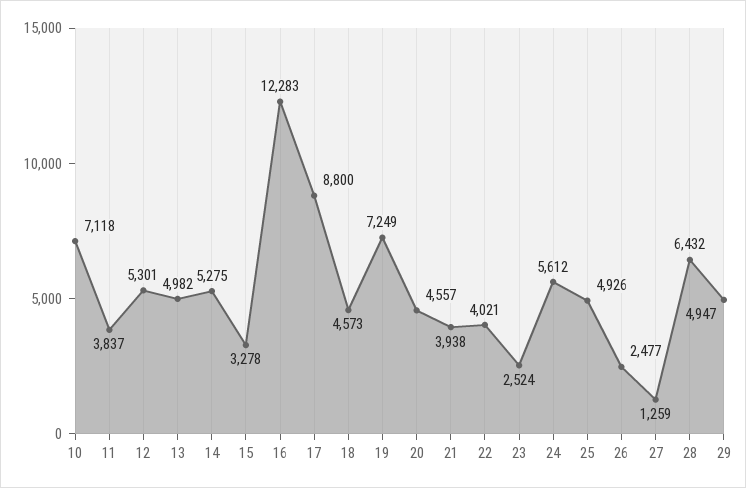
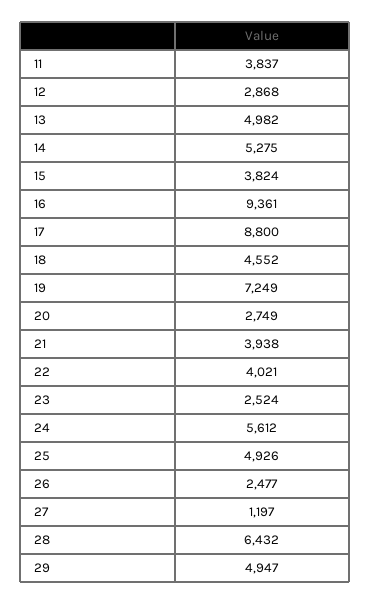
10: 7118 -> none
12: 5301 -> 2868
15: 3278 -> 3824
16: 12283 -> 9361
18: 4573 -> 4552
20: 4557 -> 2749
27: 1259 -> 1197

